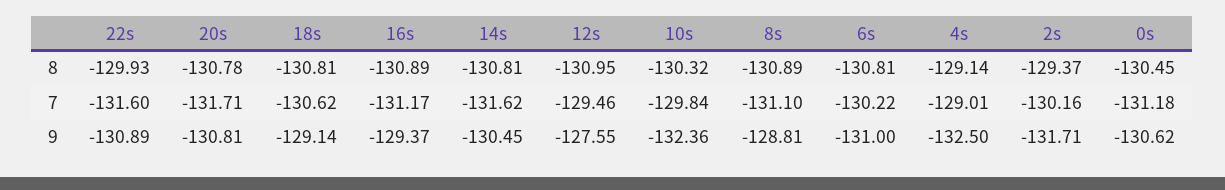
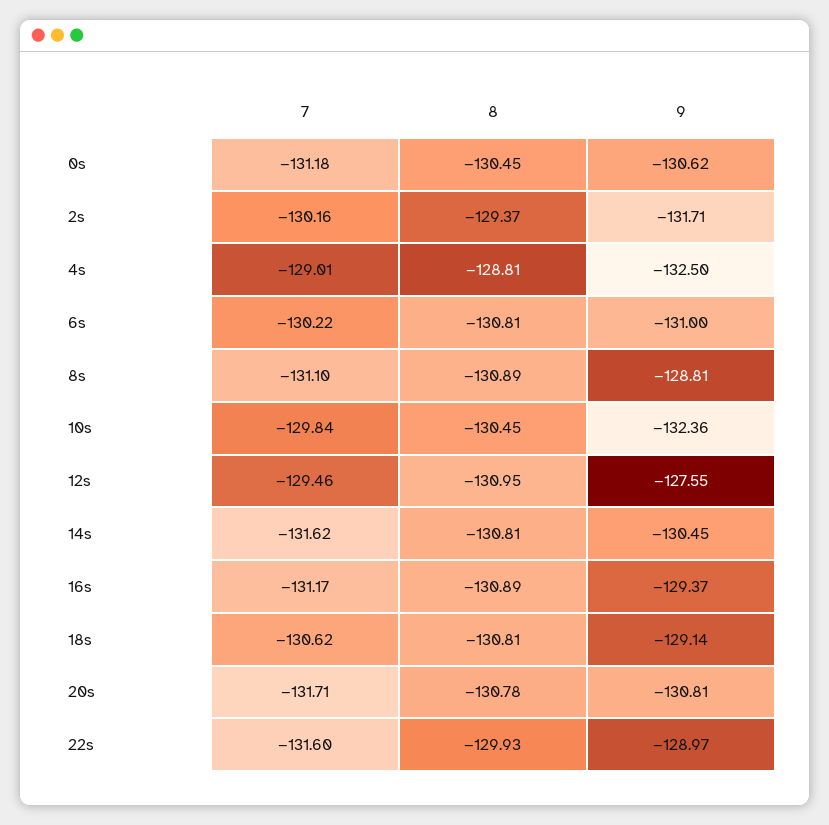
10s, 8: -130.32 -> -130.45
4s, 8: -129.14 -> -128.81
22s, 9: -130.89 -> -128.97

